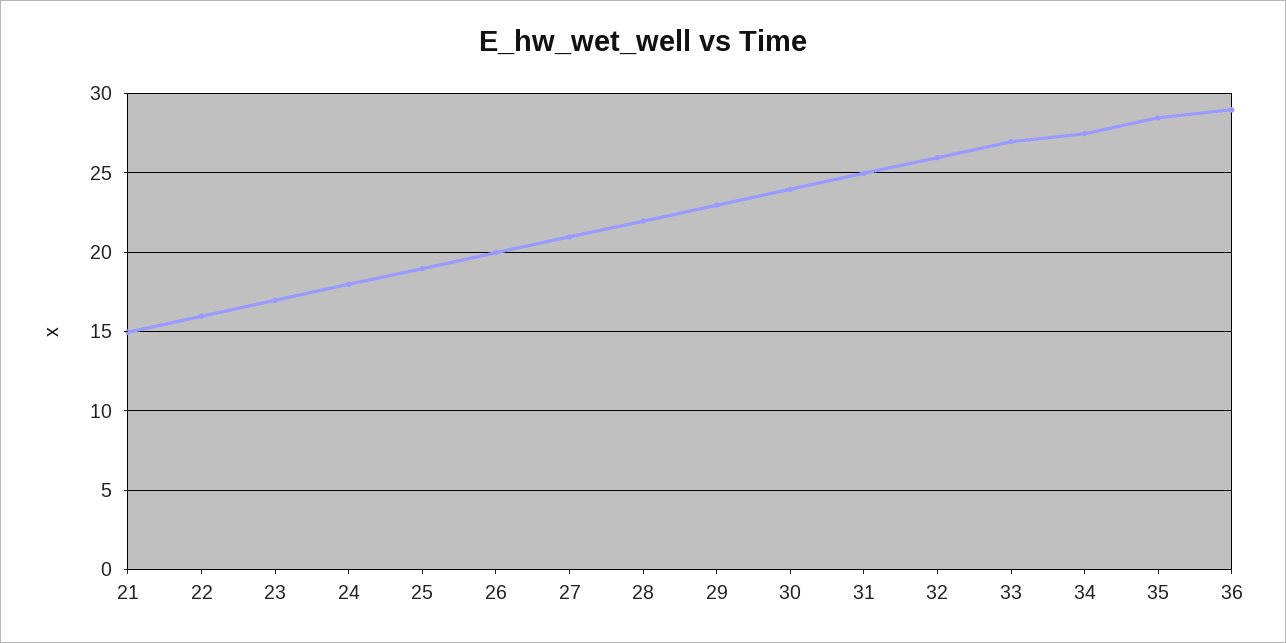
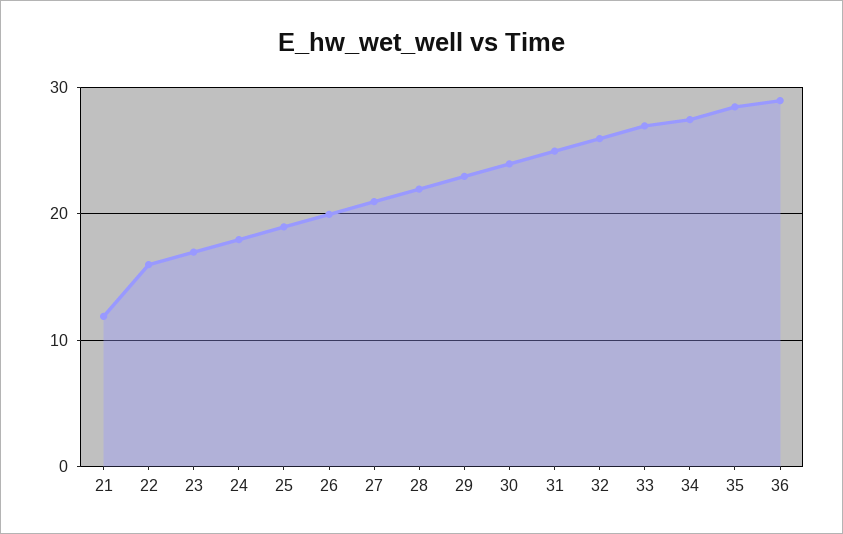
21: 15 -> 12

